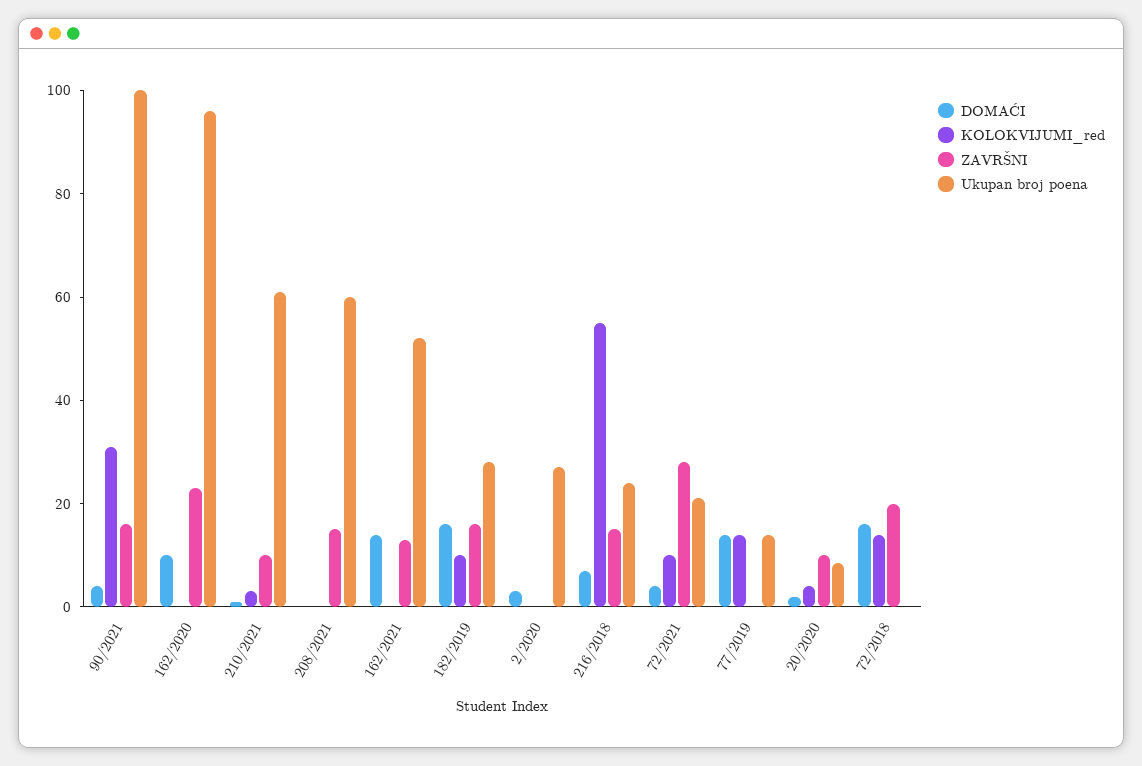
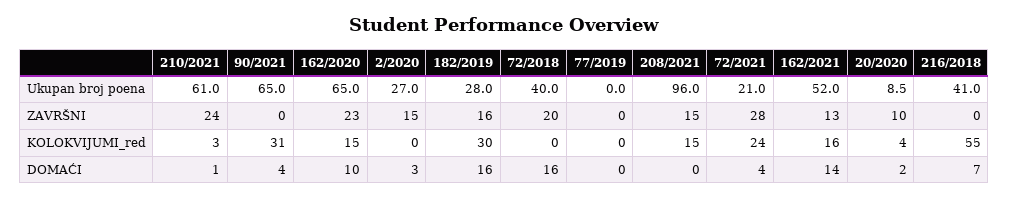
ZAVRŠNI, 90/2021: 15 -> 0
Ukupan broj poena, 90/2021: 100 -> 65
KOLOKVIJUMI_red, 162/2020: 0 -> 15
Ukupan broj poena, 162/2020: 95 -> 65
ZAVRŠNI, 210/2021: 10 -> 24
KOLOKVIJUMI_red, 208/2021: 0 -> 15
Ukupan broj poena, 208/2021: 60 -> 96
KOLOKVIJUMI_red, 162/2021: 0 -> 16
KOLOKVIJUMI_red, 182/2019: 10 -> 30
ZAVRŠNI, 2/2020: 0 -> 15
ZAVRŠNI, 216/2018: 15 -> 0
Ukupan broj poena, 216/2018: 25 -> 41
KOLOKVIJUMI_red, 72/2021: 10 -> 24
DOMAĆI, 77/2019: 15 -> 0
KOLOKVIJUMI_red, 77/2019: 15 -> 0
Ukupan broj poena, 77/2019: 15 -> 0
KOLOKVIJUMI_red, 72/2018: 15 -> 0
Ukupan broj poena, 72/2018: 0 -> 40

